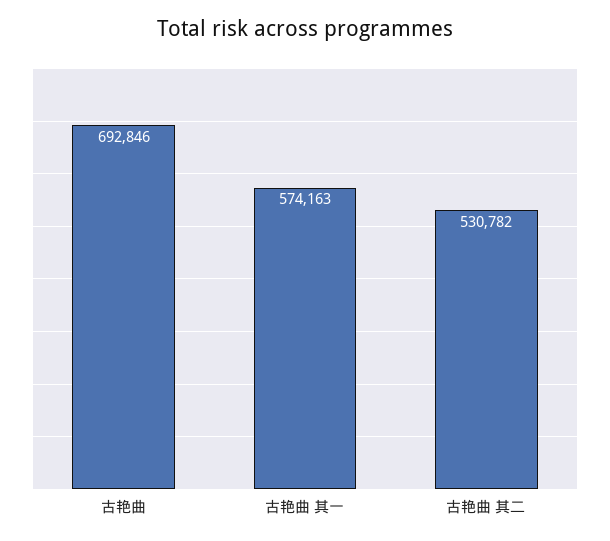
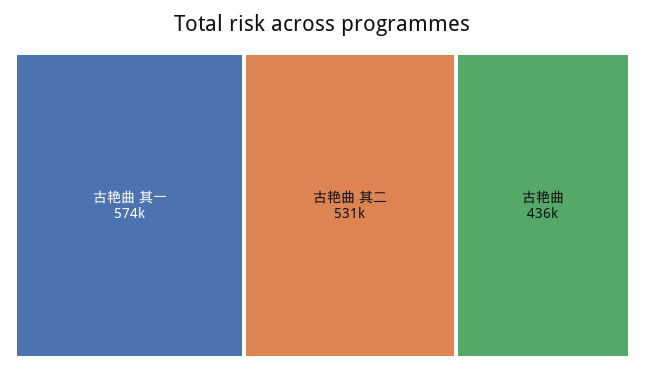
古艳曲: 692846 -> 436000

